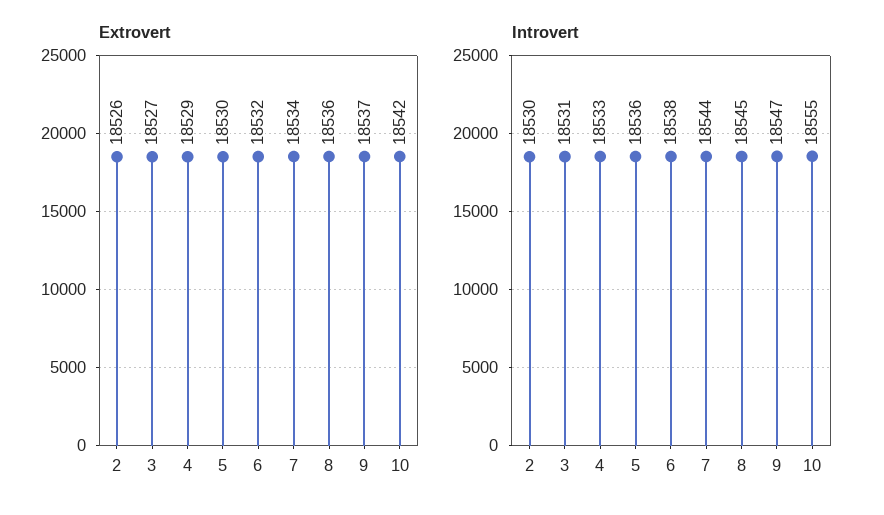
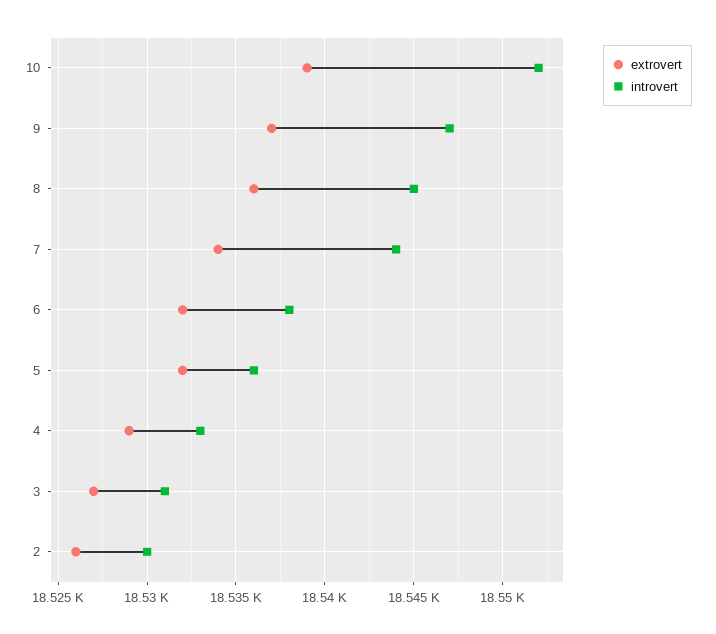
Extrovert, 5: 18530 -> 18532
Extrovert, 10: 18542 -> 18539
Introvert, 10: 18555 -> 18552

